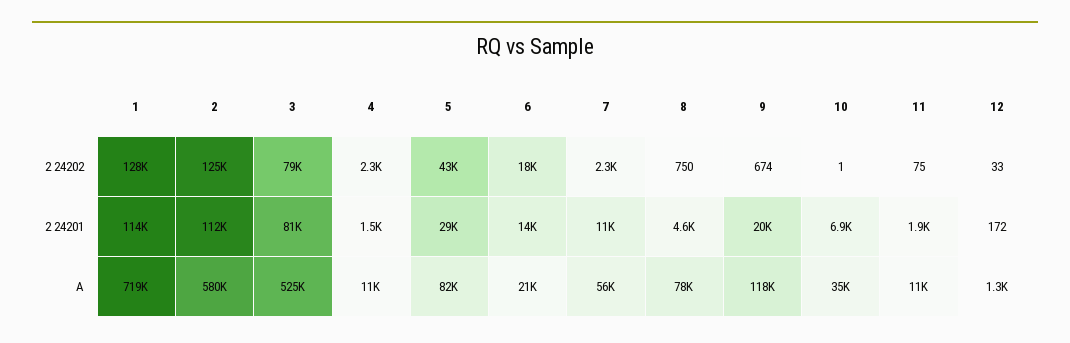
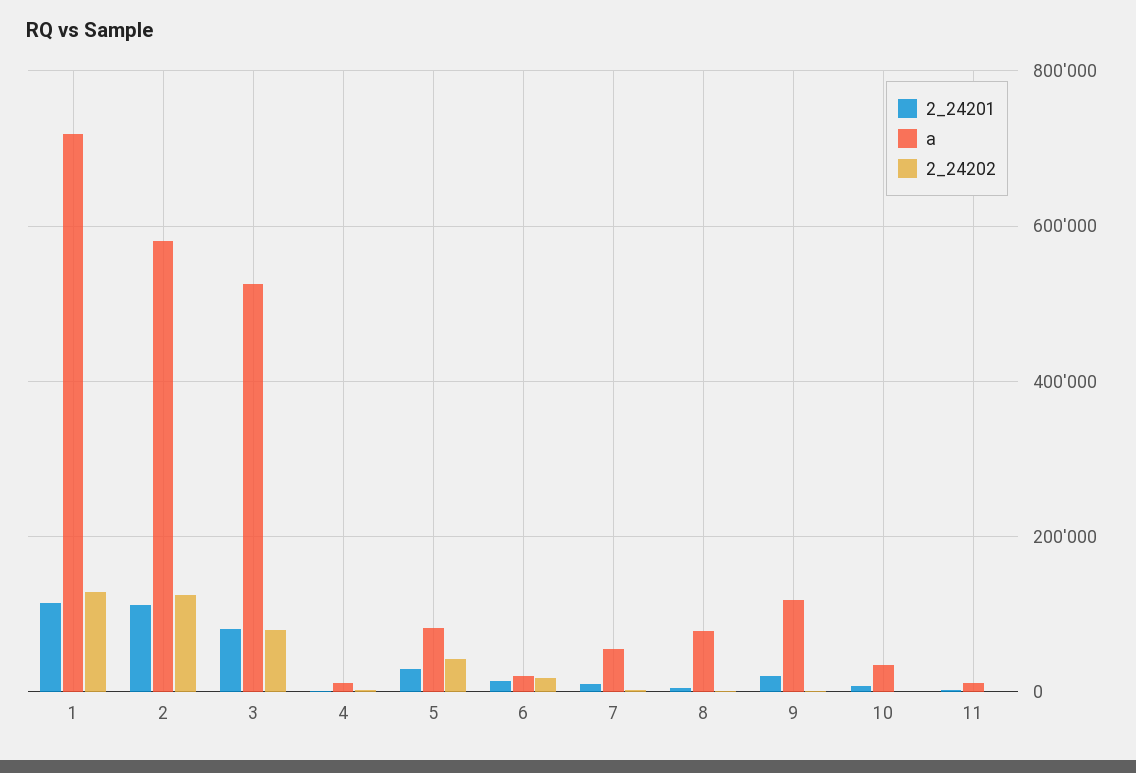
2 24202, 12: 33 -> none
2 24201, 12: 172 -> none
A, 12: 1300 -> none

